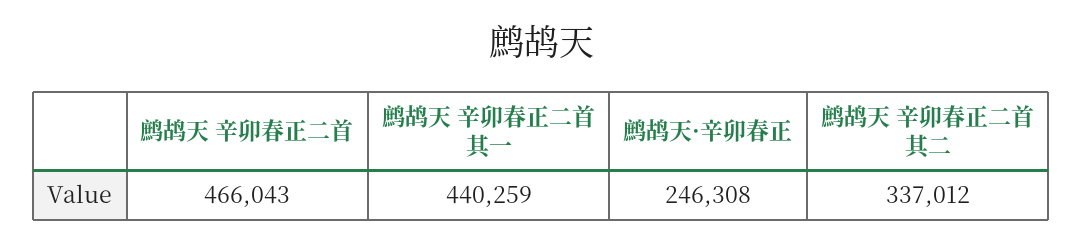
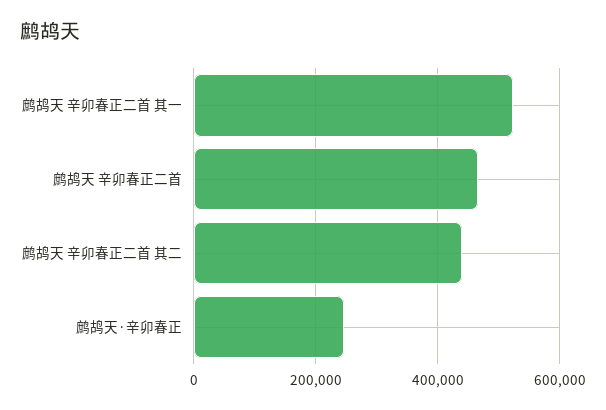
鹧鸪天 辛卯春正二首 其一: 440259 -> 520000
鹧鸪天 辛卯春正二首 其二: 337012 -> 440000

